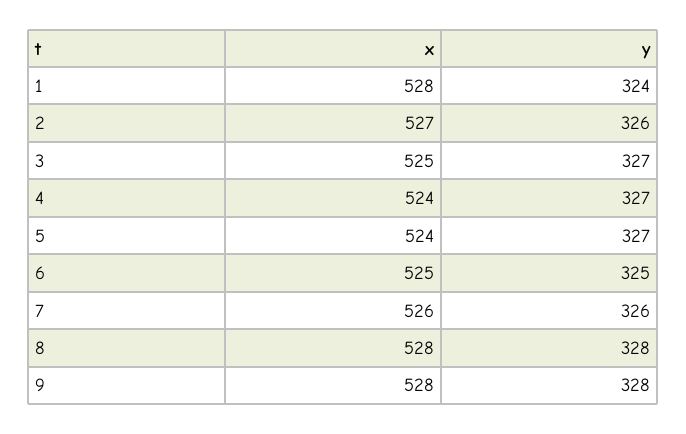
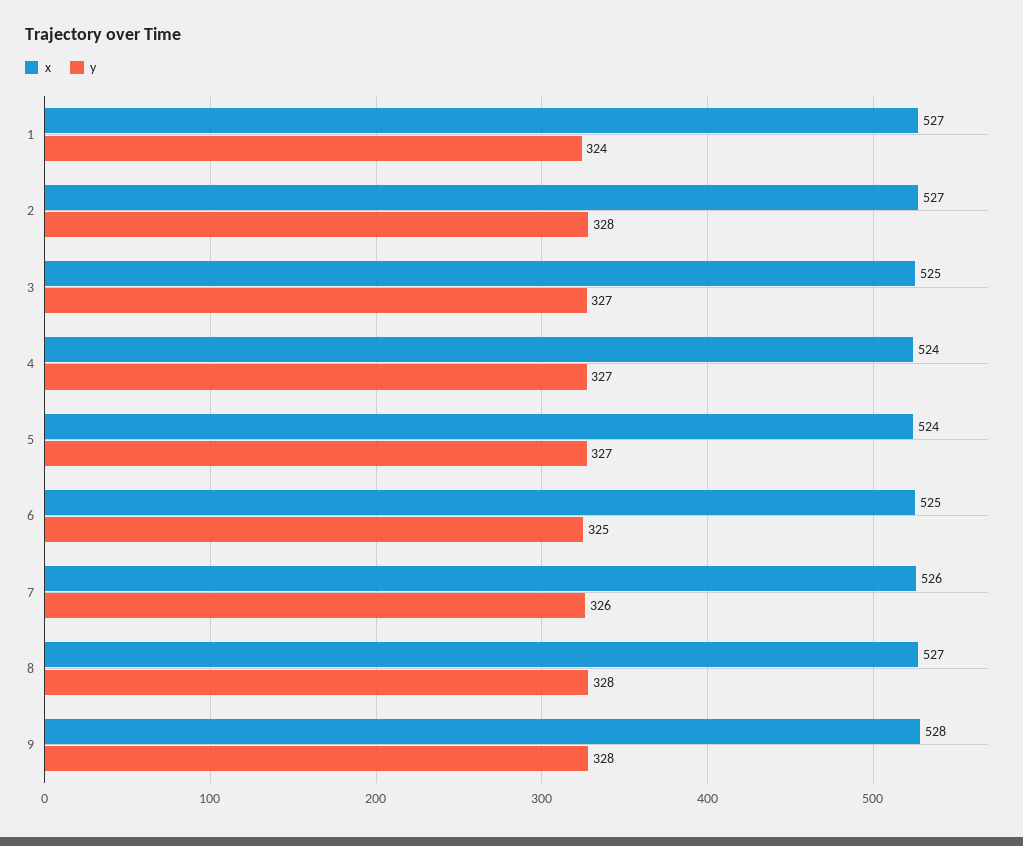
x, 1: 528 -> 527
y, 2: 326 -> 328
x, 8: 528 -> 527

